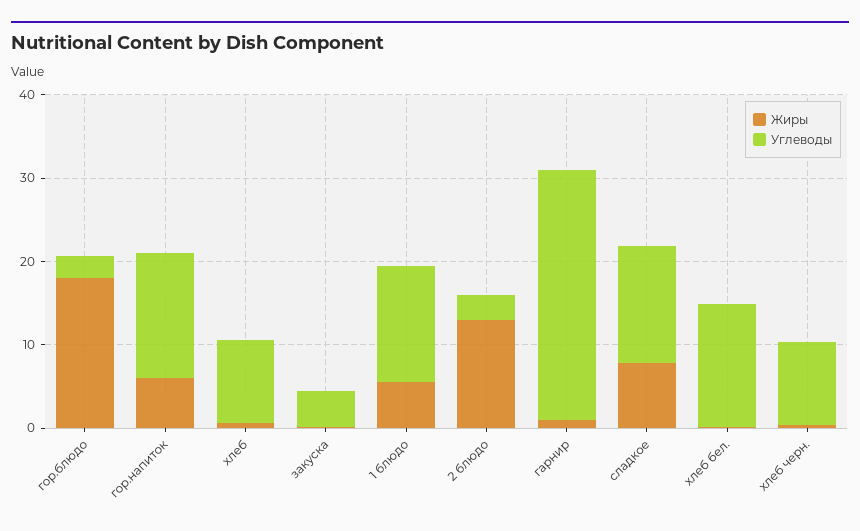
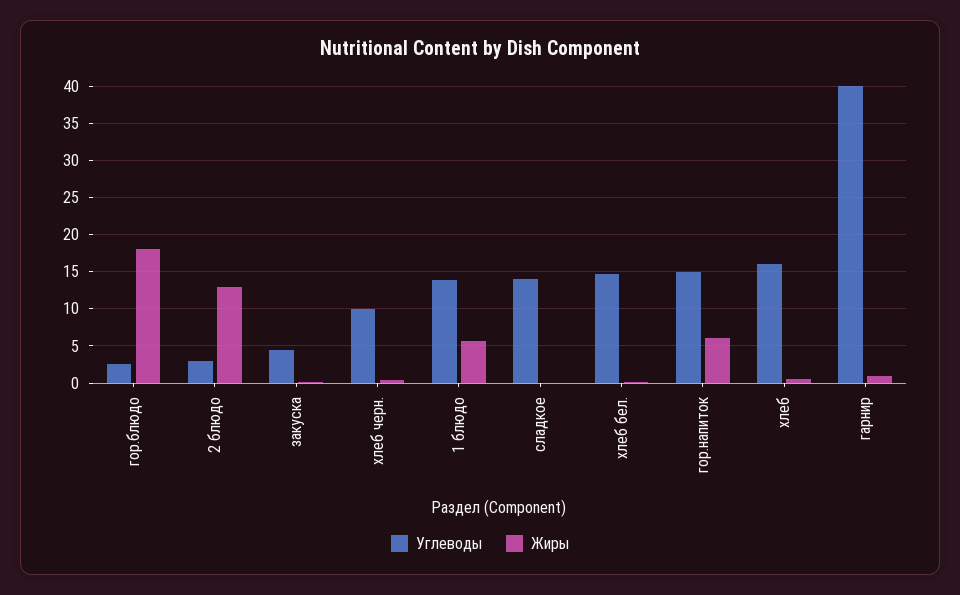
Углеводы, хлеб: 10 -> 16
Углеводы, гарнир: 30 -> 40
Жиры, сладкое: 8 -> 0

